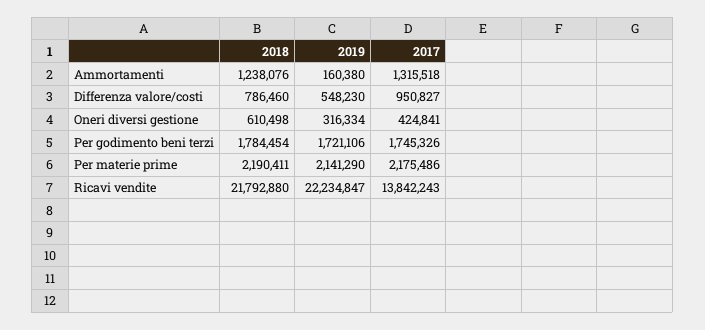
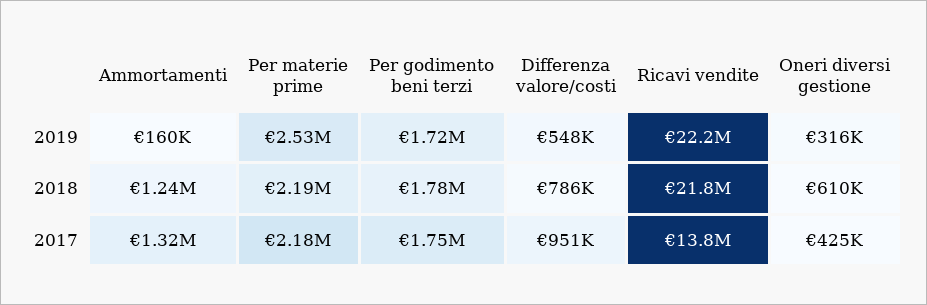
2019, Per materie prime: 2141290 -> 2530000

